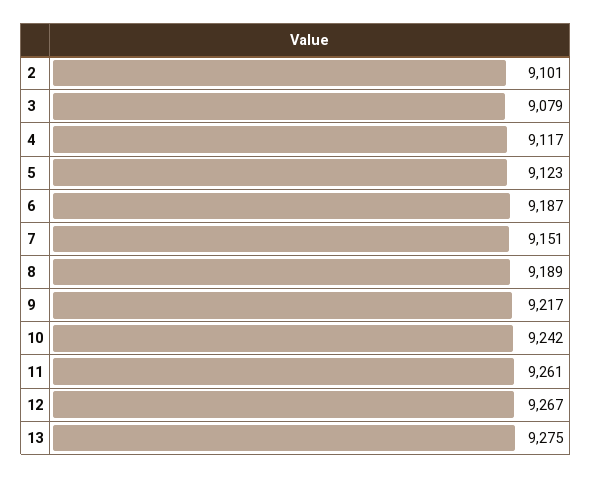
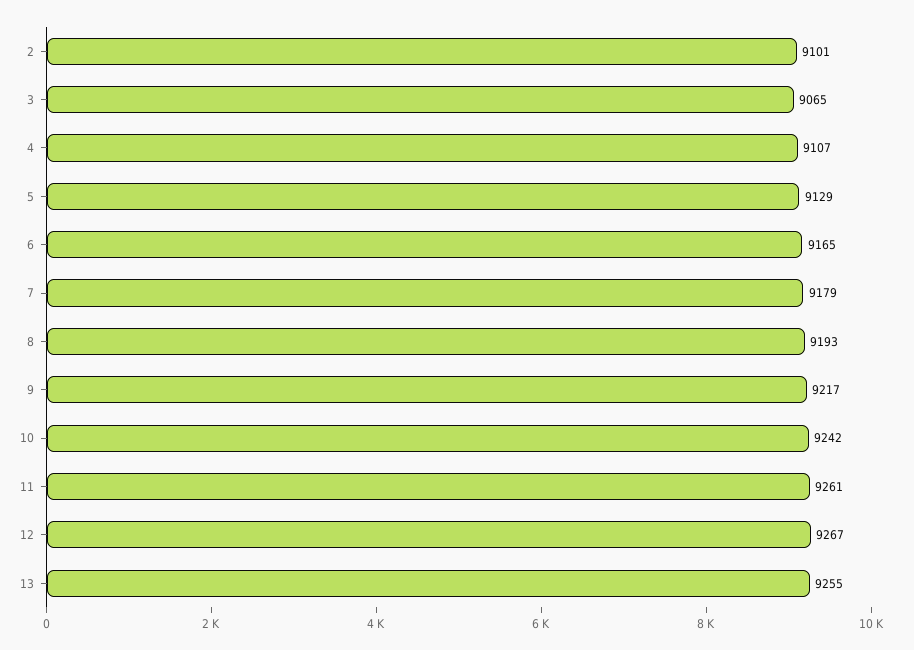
3: 9079 -> 9065
4: 9117 -> 9107
5: 9123 -> 9129
6: 9187 -> 9165
7: 9151 -> 9179
8: 9189 -> 9193
13: 9275 -> 9255

